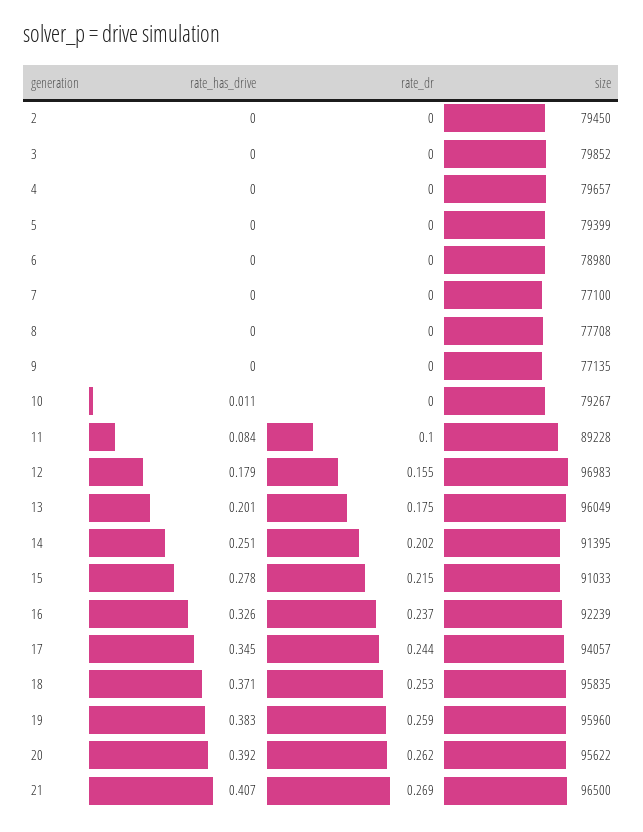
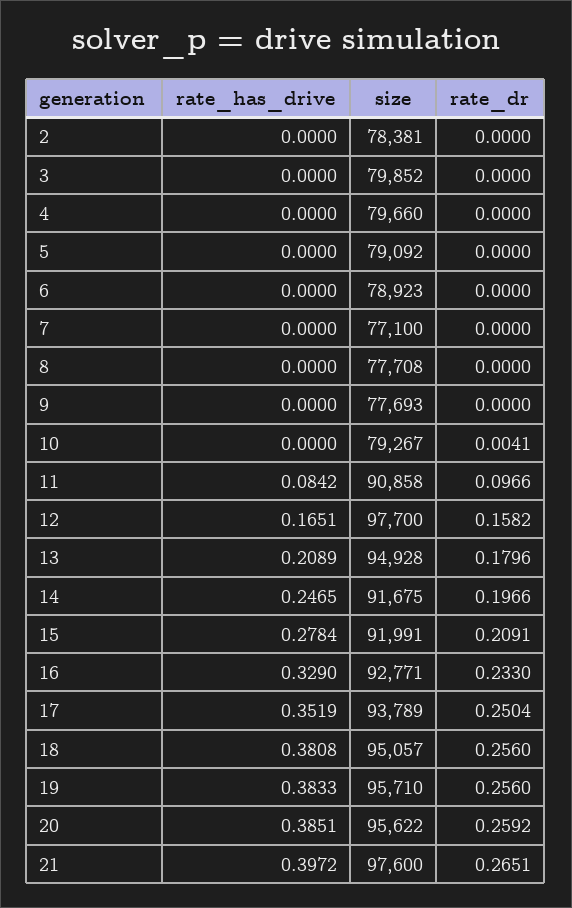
size, 2: 79450 -> 78381
size, 4: 79657 -> 79660
size, 5: 79399 -> 79092
size, 6: 78980 -> 78923
size, 9: 77135 -> 77693
rate_has_drive, 10: 0.011 -> 0
rate_dr, 10: 0 -> 0.0041
rate_dr, 11: 0.1 -> 0.0966
size, 11: 89228 -> 90858
rate_has_drive, 12: 0.179 -> 0.1651
rate_dr, 12: 0.155 -> 0.1582
size, 12: 96983 -> 97700
rate_has_drive, 13: 0.201 -> 0.2089
rate_dr, 13: 0.175 -> 0.1796
size, 13: 96049 -> 94928
rate_has_drive, 14: 0.251 -> 0.2465
rate_dr, 14: 0.202 -> 0.1966
size, 14: 91395 -> 91675
rate_dr, 15: 0.215 -> 0.2091
size, 15: 91033 -> 91991
rate_has_drive, 16: 0.326 -> 0.329
rate_dr, 16: 0.237 -> 0.233
size, 16: 92239 -> 92771
rate_has_drive, 17: 0.345 -> 0.3519
rate_dr, 17: 0.244 -> 0.2504
size, 17: 94057 -> 93789
rate_has_drive, 18: 0.371 -> 0.3808
rate_dr, 18: 0.253 -> 0.256
size, 18: 95835 -> 95057
rate_dr, 19: 0.259 -> 0.256
size, 19: 95960 -> 95710
rate_has_drive, 20: 0.392 -> 0.3851
rate_dr, 20: 0.262 -> 0.2592
rate_has_drive, 21: 0.407 -> 0.3972
rate_dr, 21: 0.269 -> 0.2651
size, 21: 96500 -> 97600

